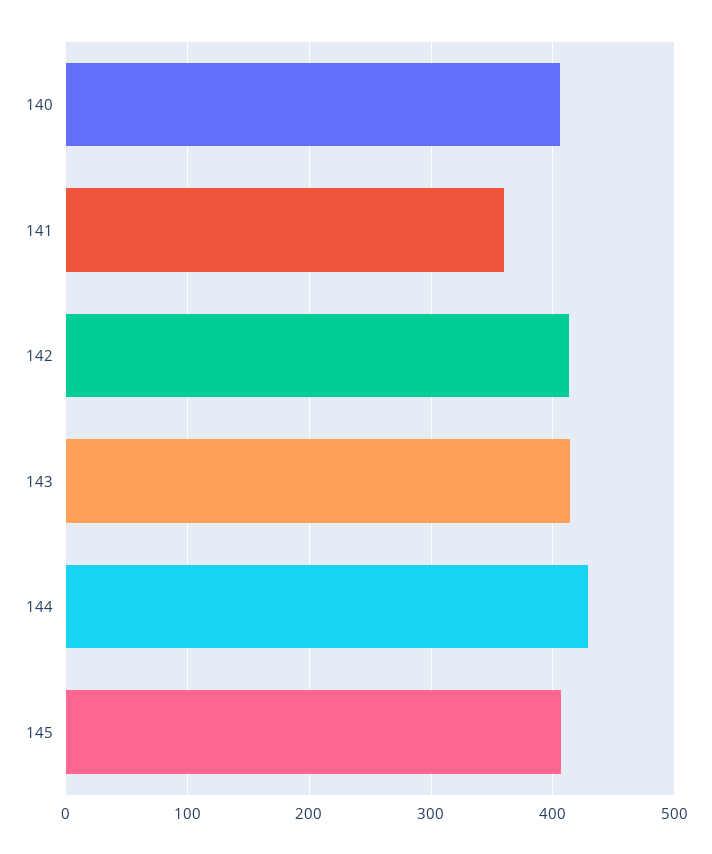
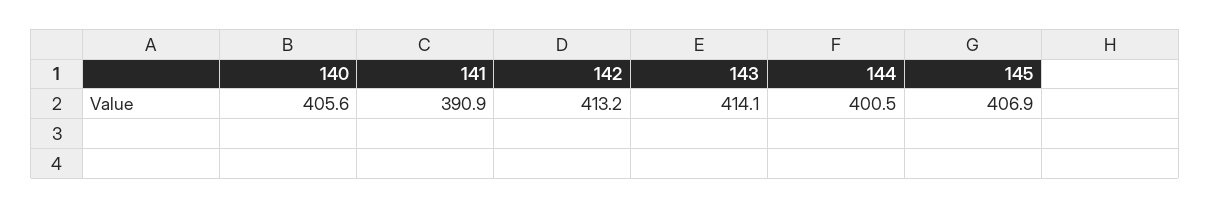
141: 360 -> 390.9
144: 430 -> 400.5

